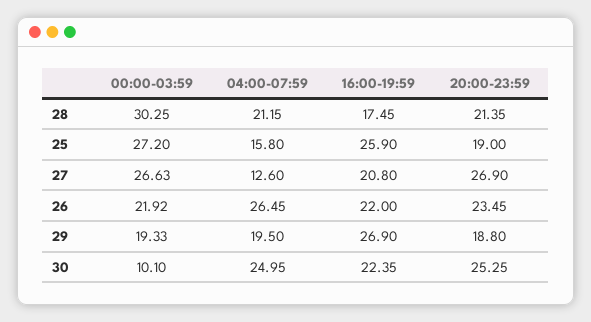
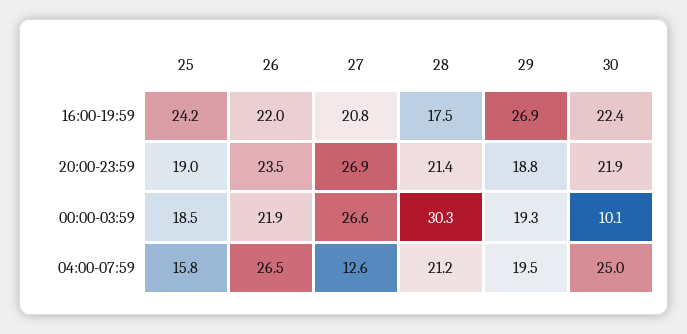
00:00-03:59, 25: 27.2 -> 18.5
16:00-19:59, 25: 25.9 -> 24.2
20:00-23:59, 30: 25.25 -> 21.9

